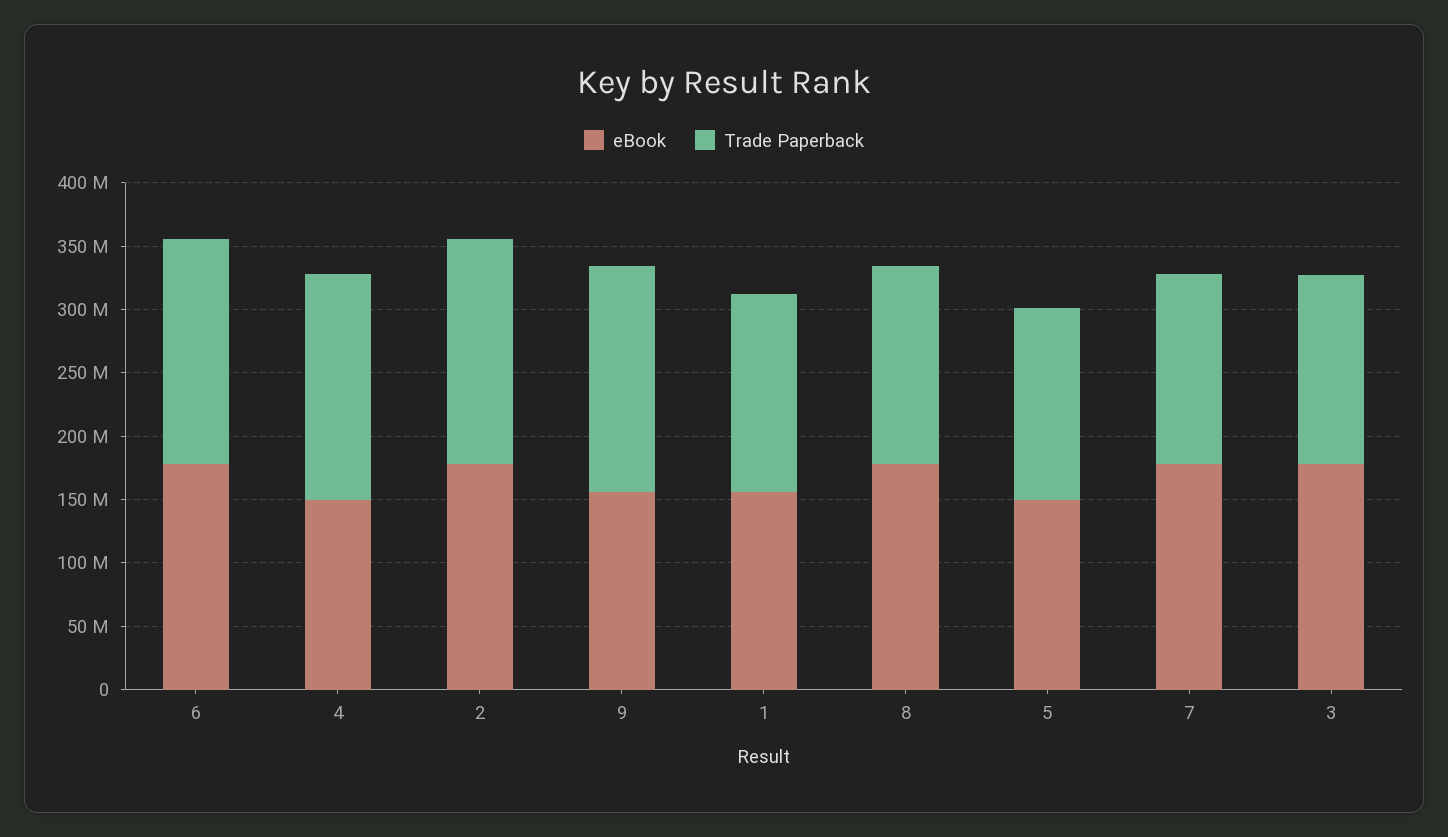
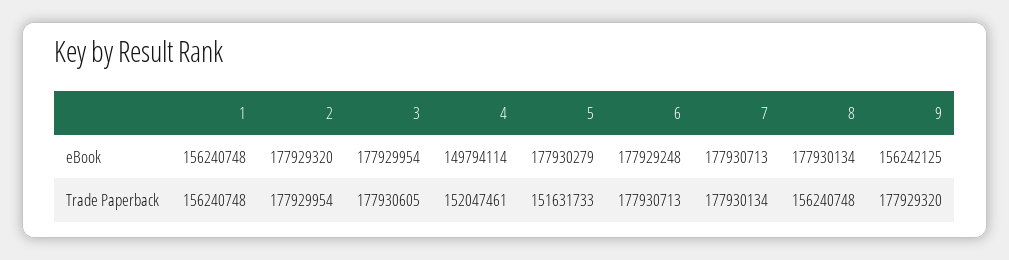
Trade Paperback, 4: 180000000 -> 152047461
eBook, 5: 150000000 -> 177930279
Trade Paperback, 7: 150000000 -> 177930134
Trade Paperback, 3: 150000000 -> 177930605

